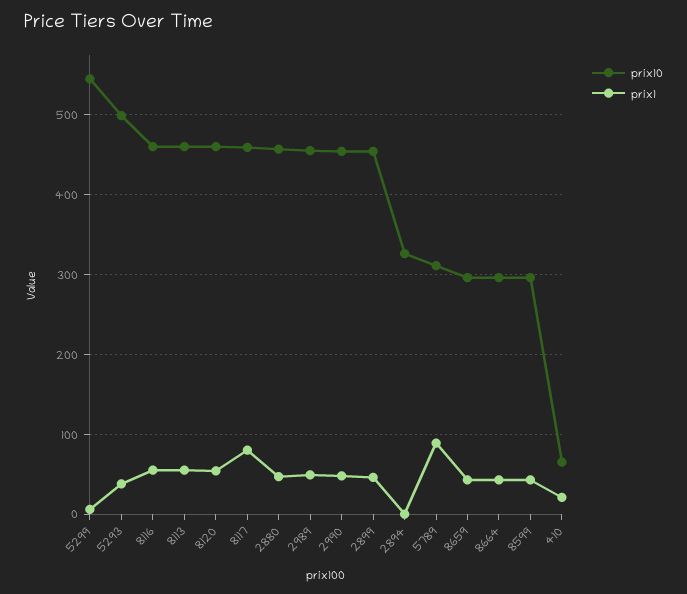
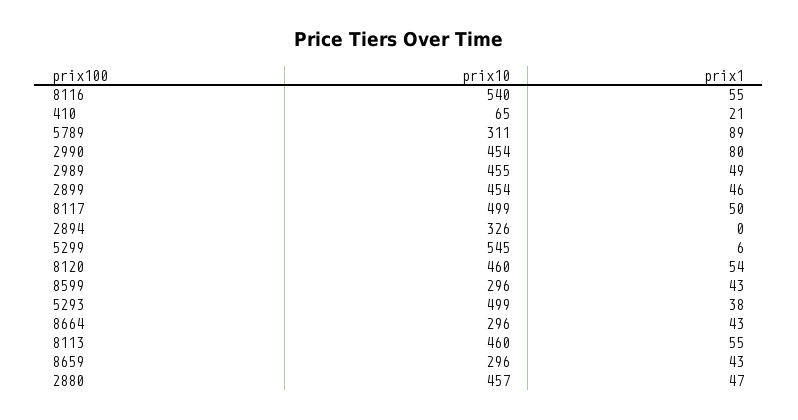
prix10, 8116: 460 -> 540
prix10, 8117: 460 -> 499
prix1, 8117: 80 -> 50
prix1, 2990: 50 -> 80

